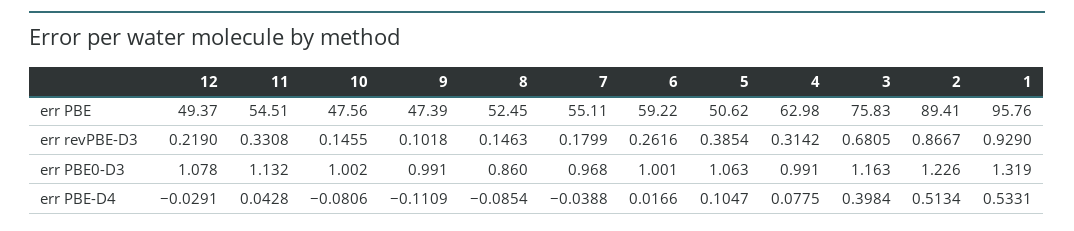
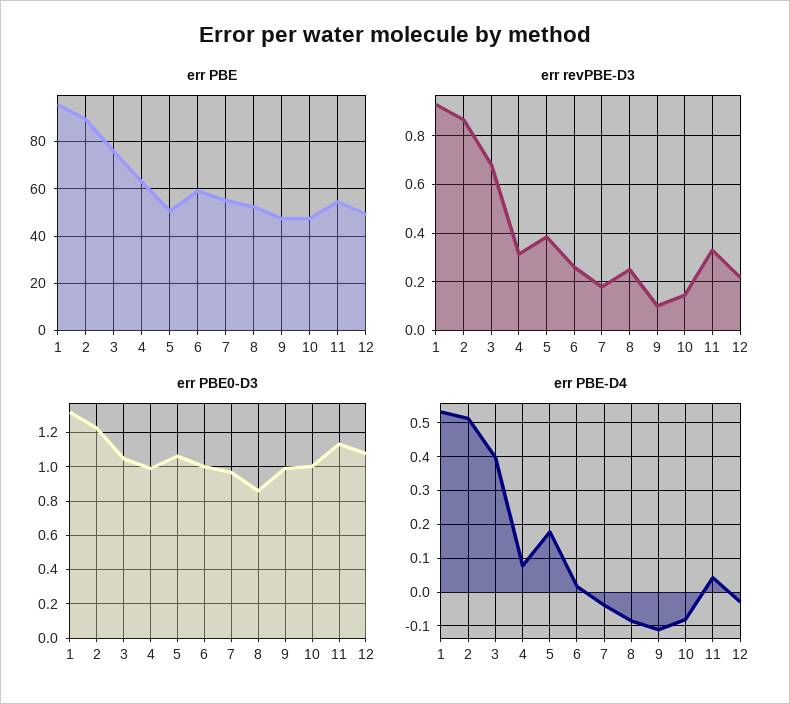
err revPBE-D3, 8: 0.1463 -> 0.25
err PBE0-D3, 3: 1.163 -> 1.05
err PBE-D4, 5: 0.1047 -> 0.18

